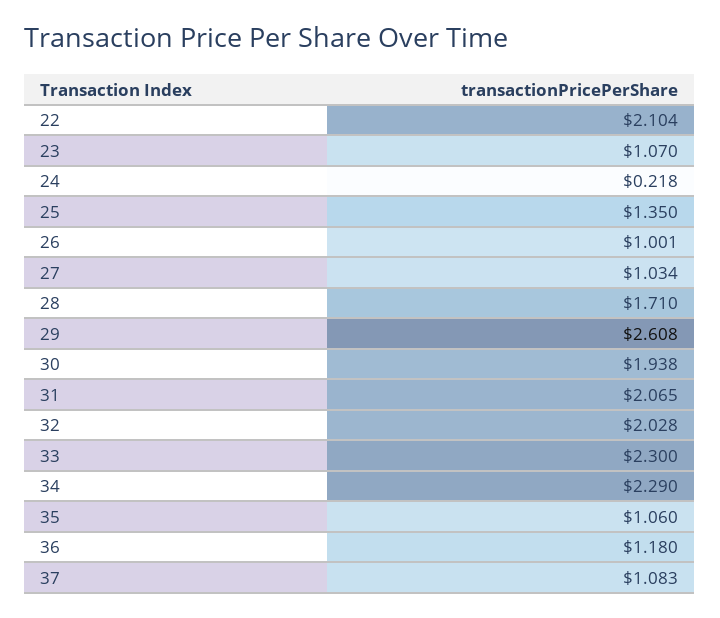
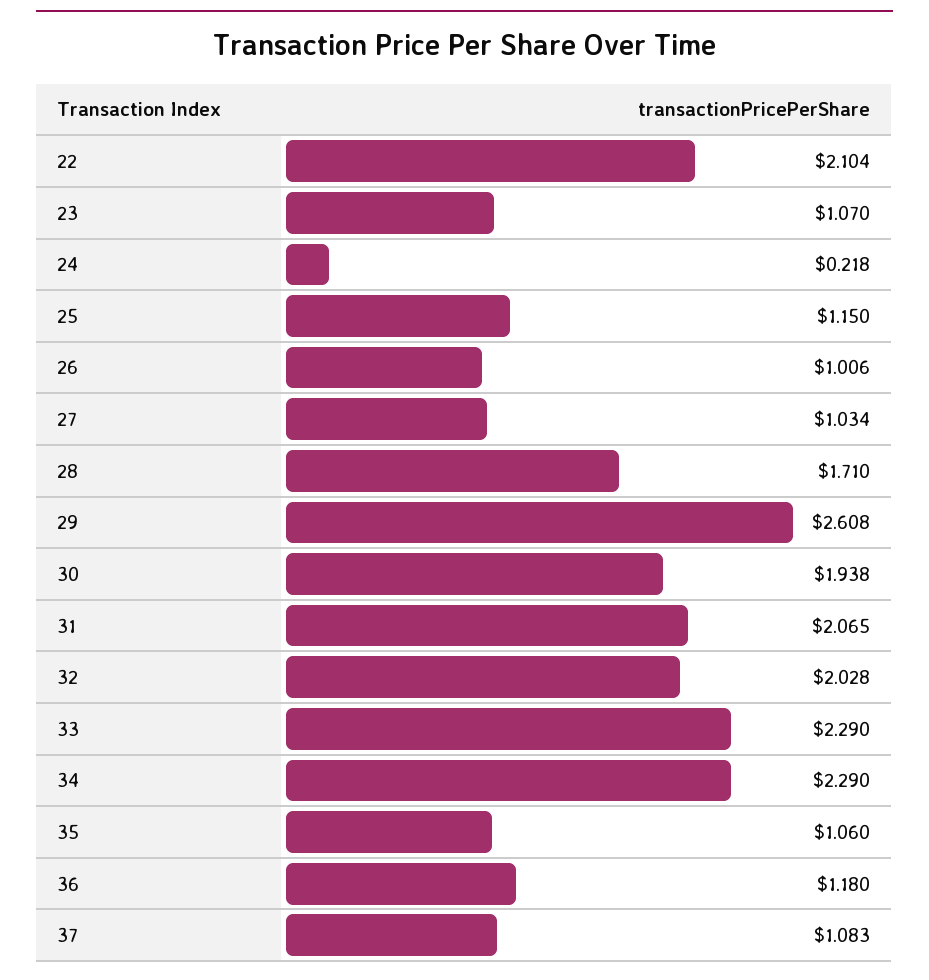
25: 1.35 -> 1.15
26: 1.001 -> 1.006
33: 2.3 -> 2.29

